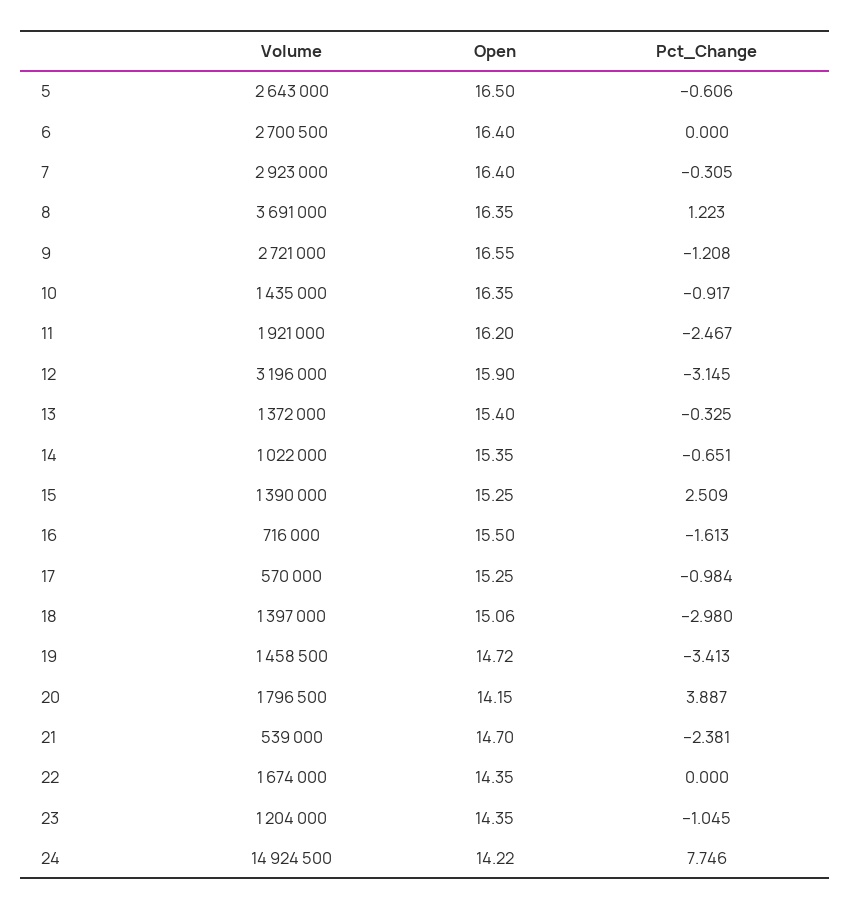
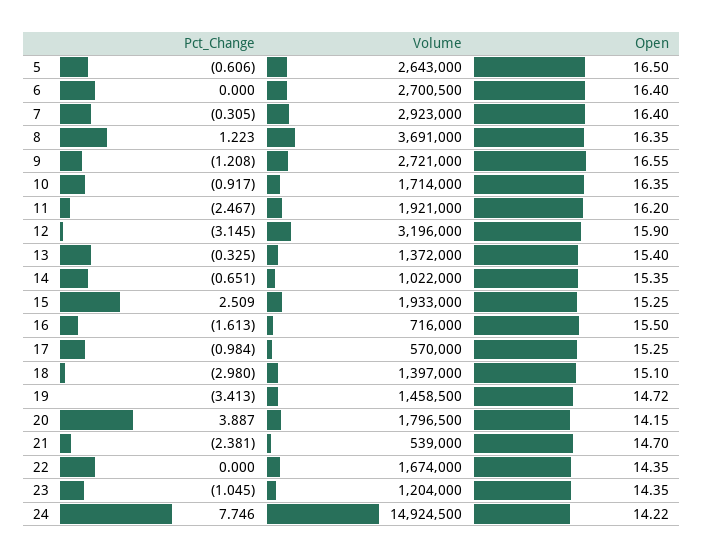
Volume, 10: 1435000 -> 1714000
Volume, 15: 1390000 -> 1933000
Open, 18: 15.06 -> 15.1

